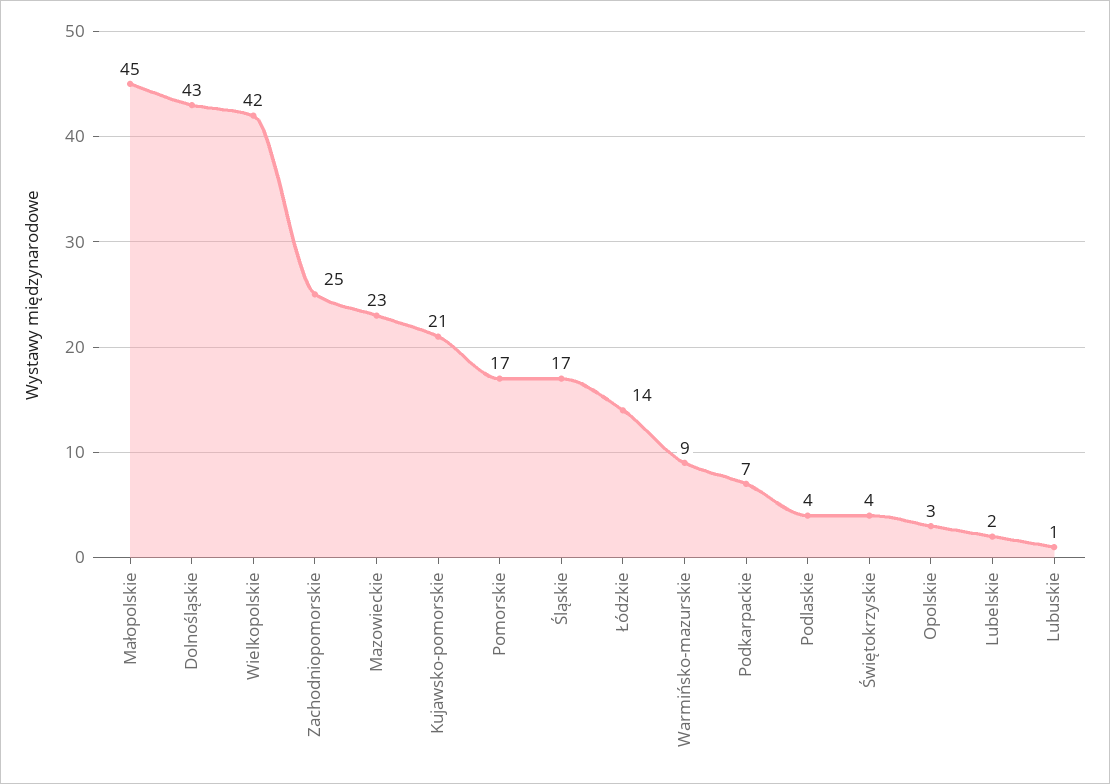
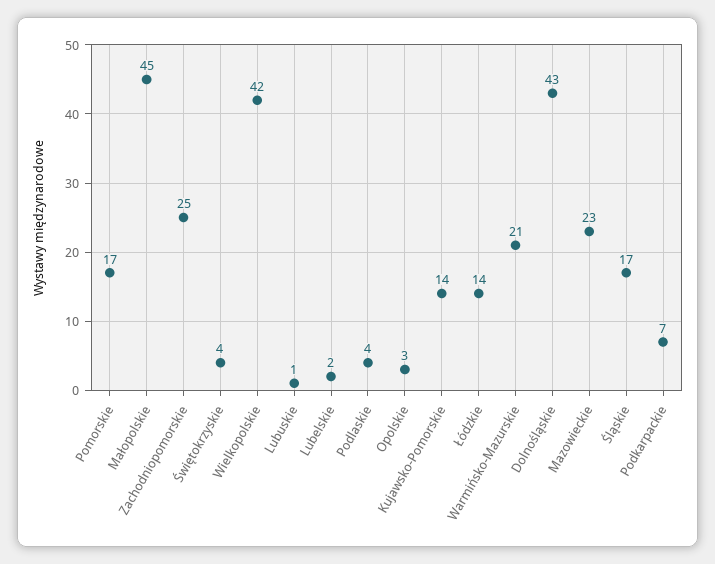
Kujawsko-pomorskie: 21 -> 14
Warmińsko-mazurskie: 9 -> 21

